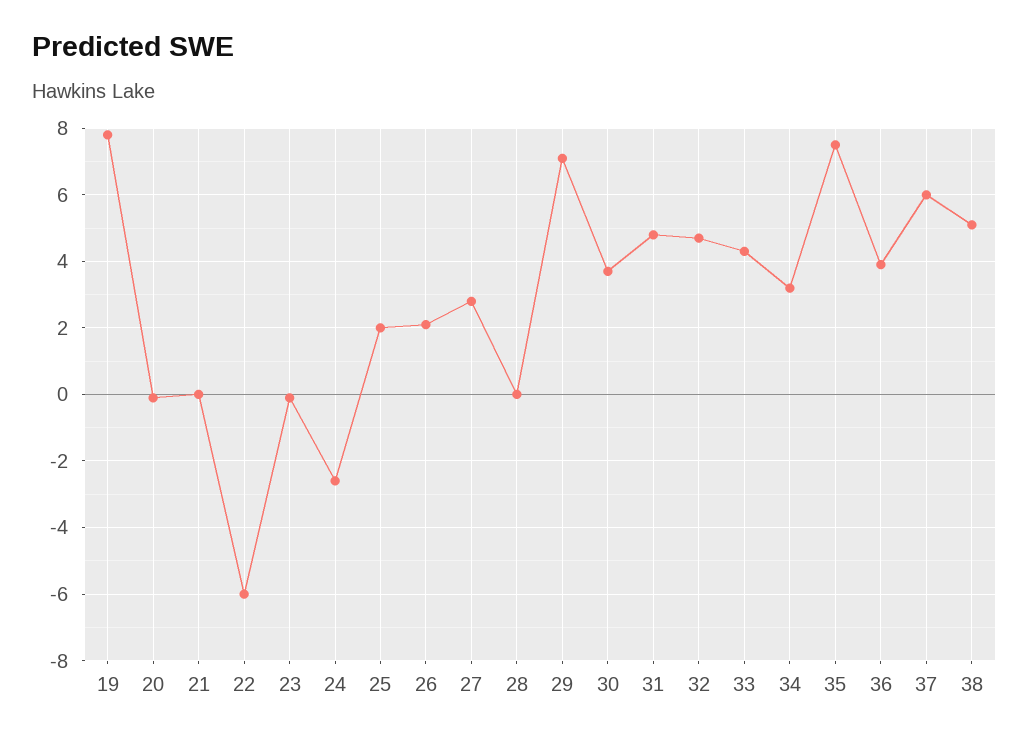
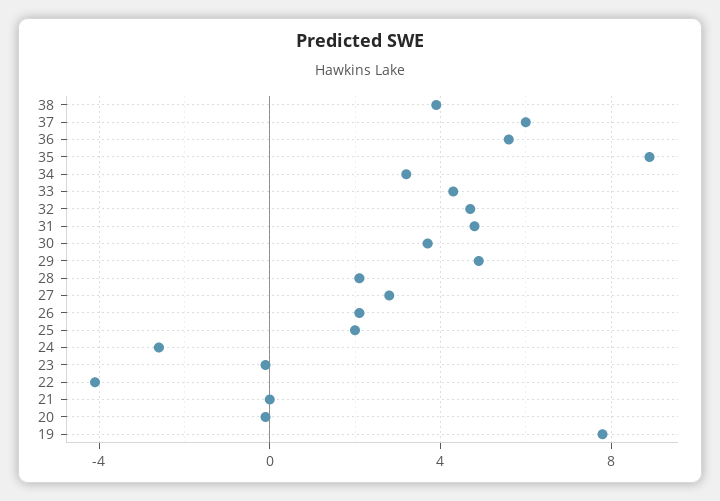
22: -6 -> -4
28: 0 -> 2
29: 7 -> 5
35: 7.5 -> 9
36: 4 -> 5.5
38: 5 -> 4

